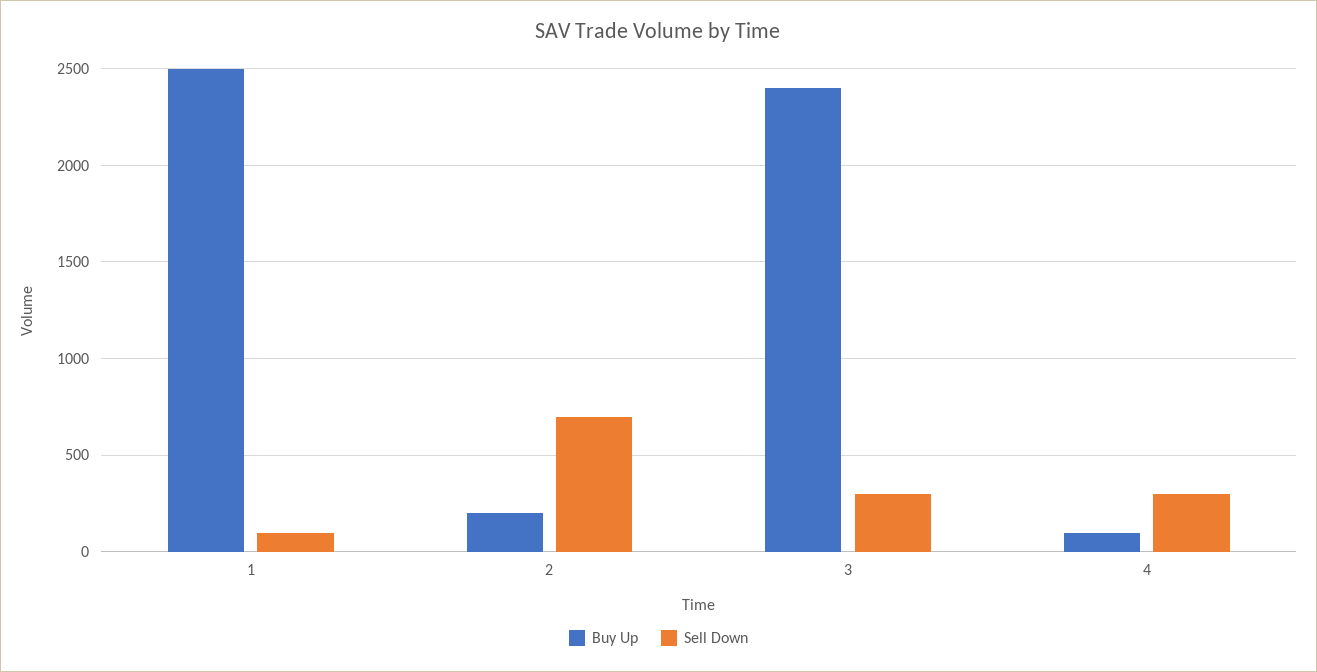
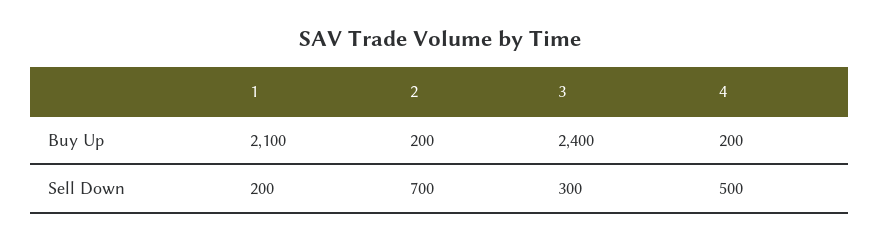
Buy Up, 1: 2500 -> 2100
Sell Down, 1: 100 -> 200
Buy Up, 4: 100 -> 200
Sell Down, 4: 300 -> 500

